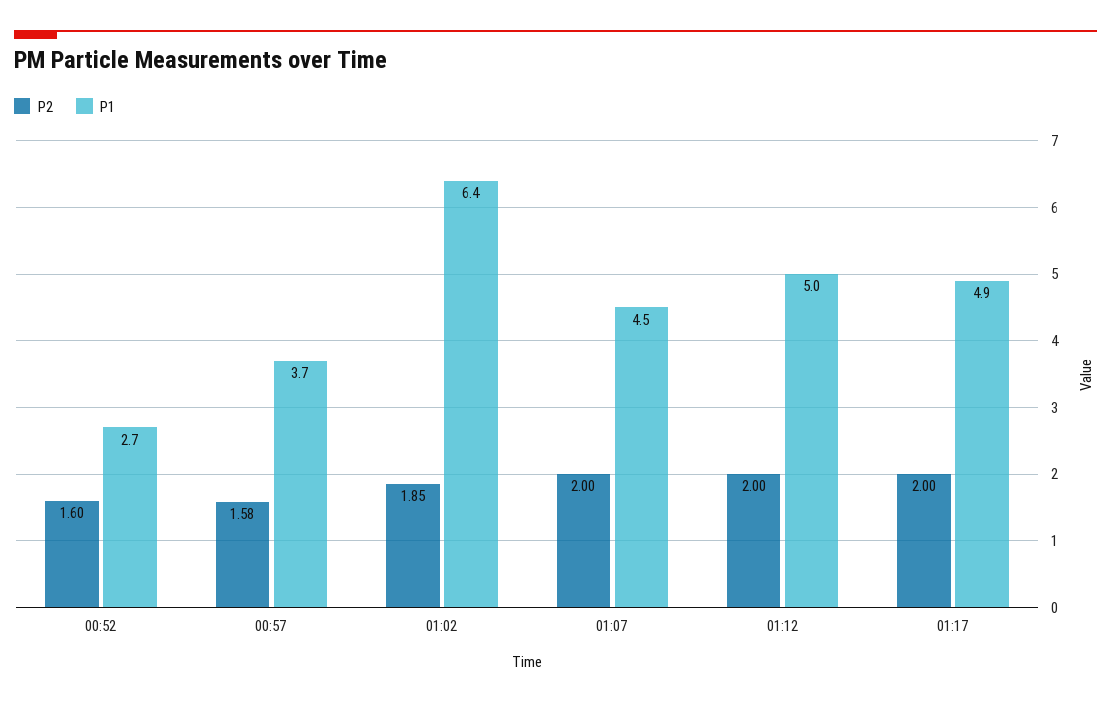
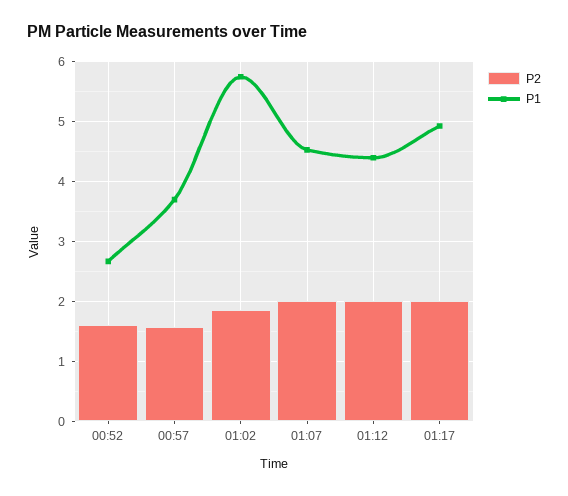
P1, 01:02: 6.4 -> 5.8
P1, 01:12: 5 -> 4.4

